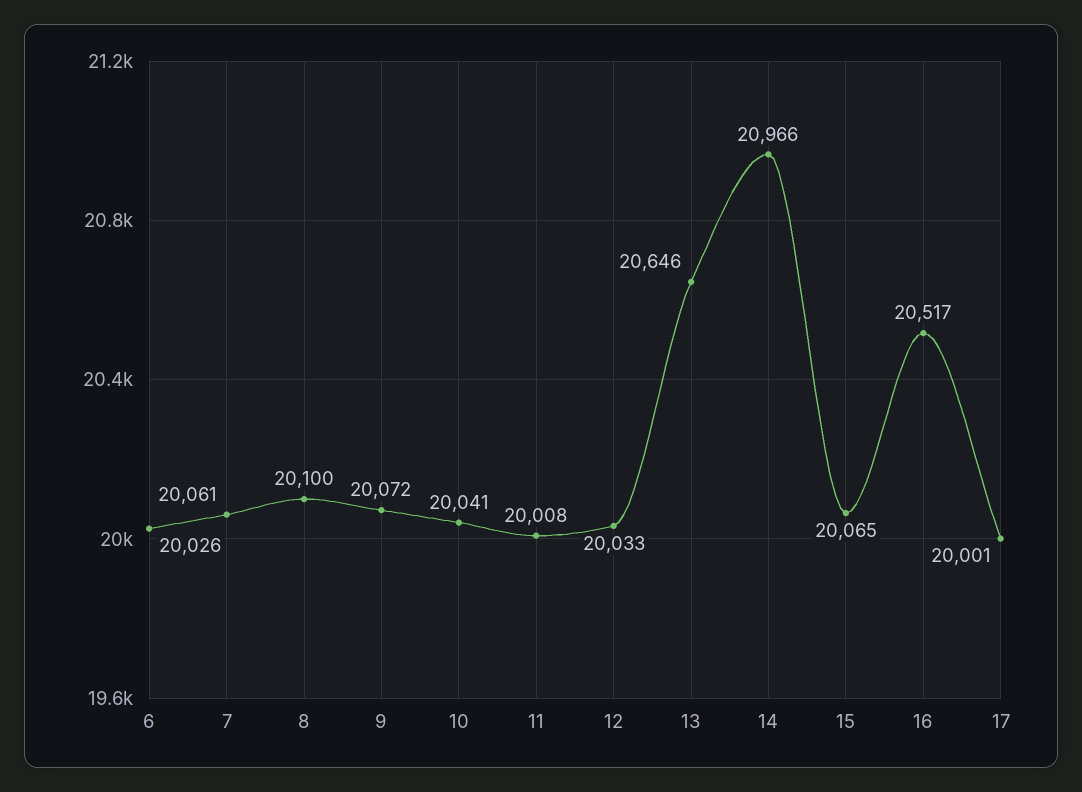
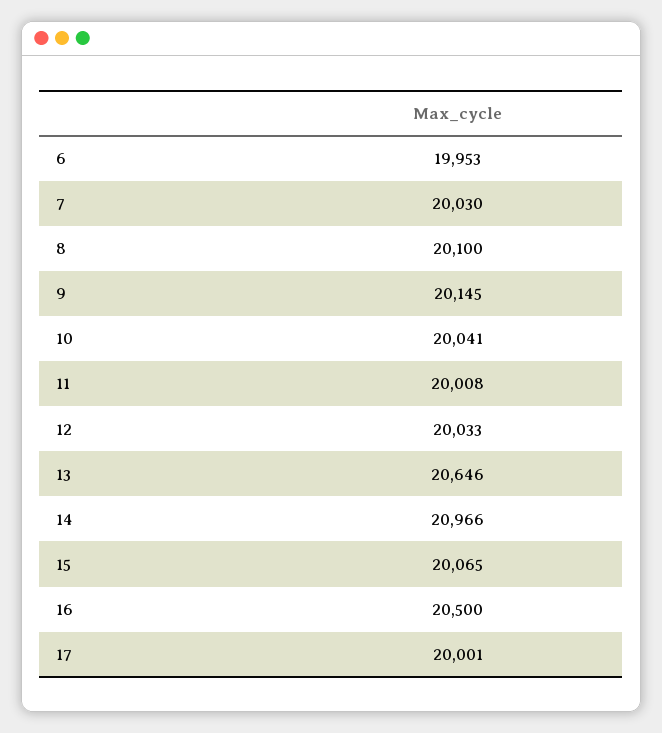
6: 20026 -> 19953
7: 20061 -> 20030
9: 20072 -> 20145
16: 20517 -> 20500

